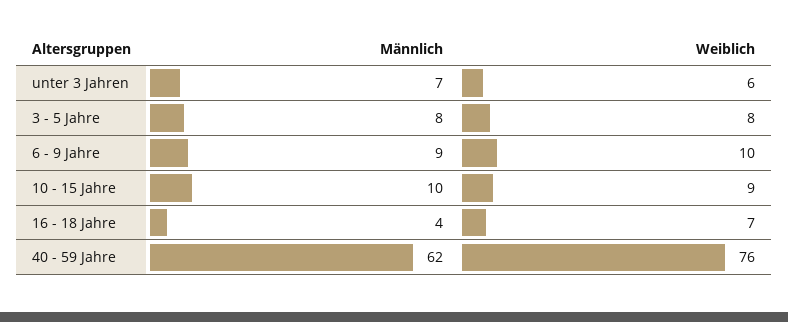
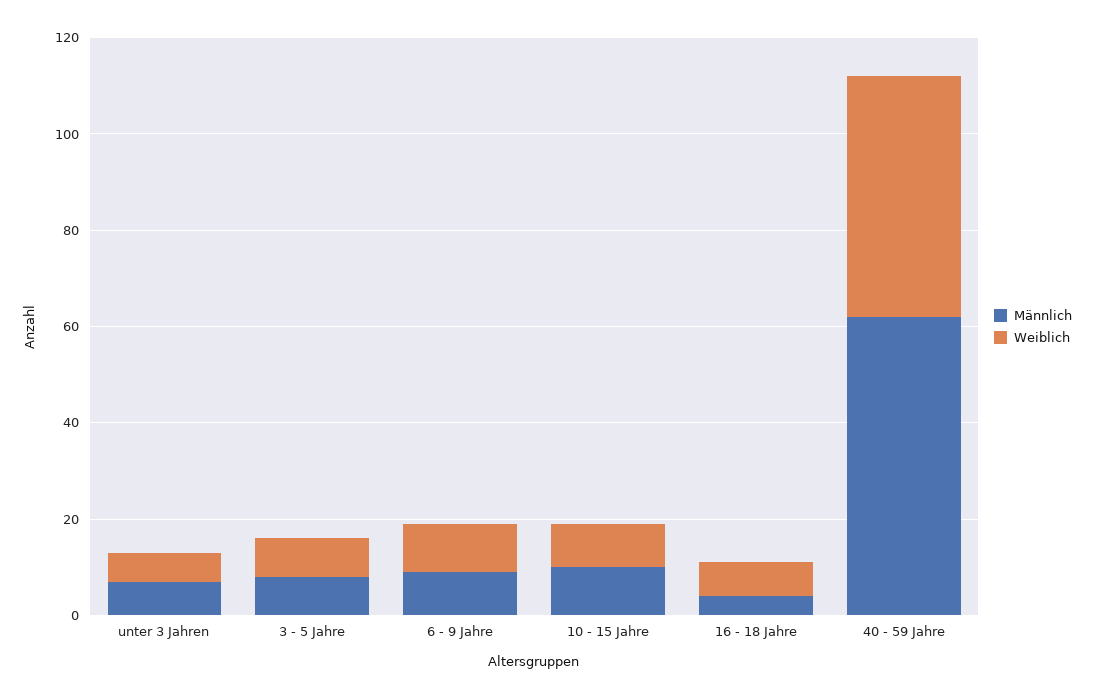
Weiblich, 40 - 59 Jahre: 76 -> 50

